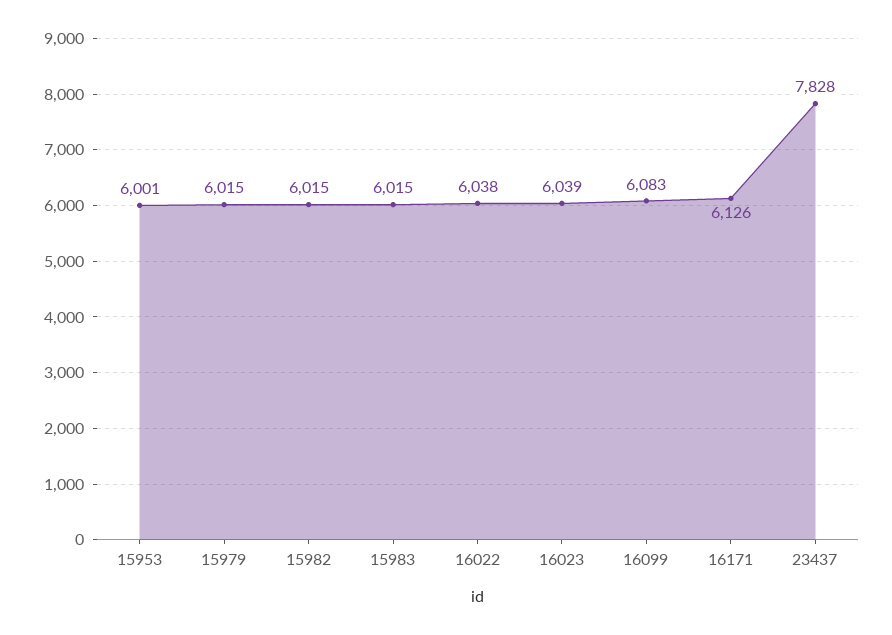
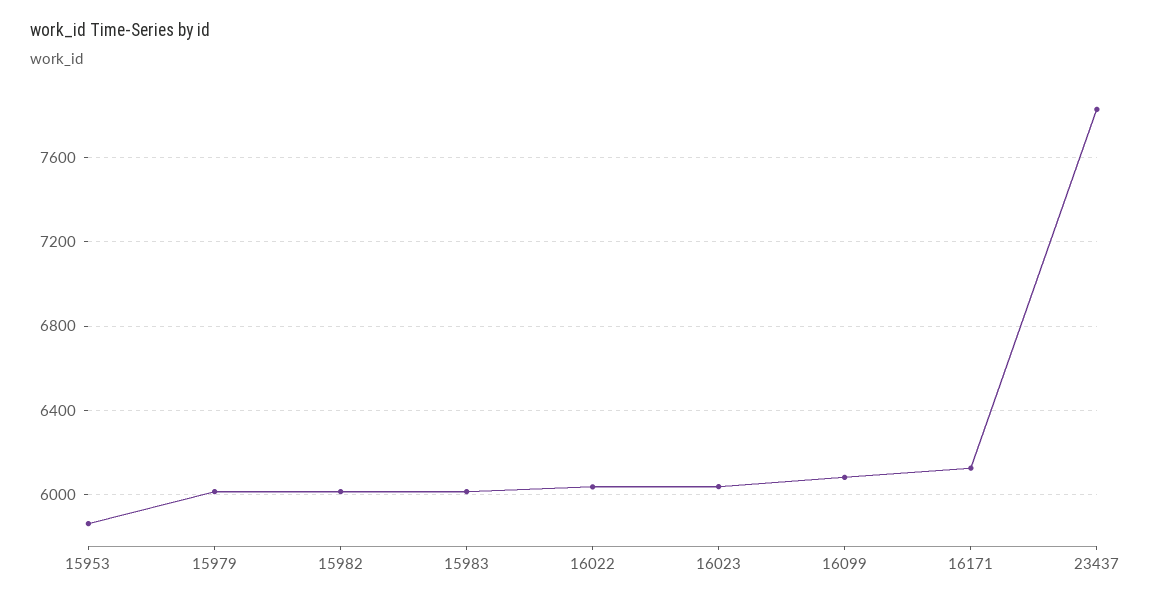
15953: 6001 -> 5850

